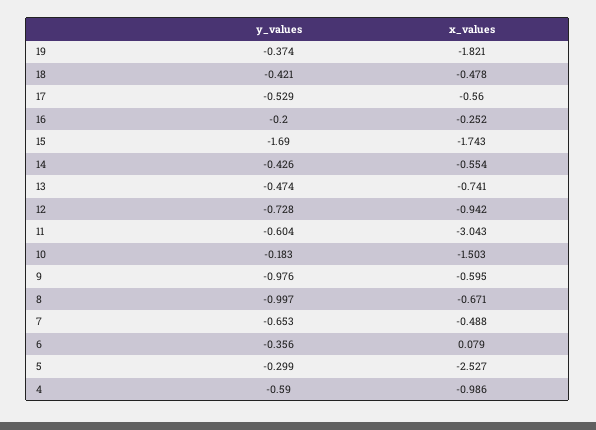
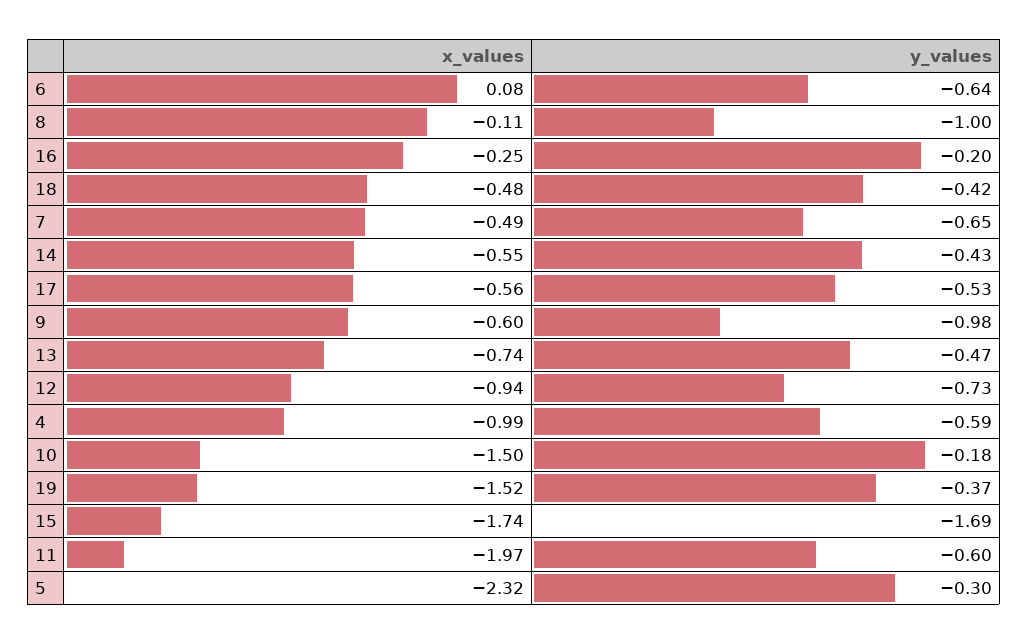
x_values, 19: -1.821 -> -1.52
x_values, 11: -3.043 -> -1.97
x_values, 8: -0.671 -> -0.11
y_values, 6: -0.356 -> -0.64
x_values, 5: -2.527 -> -2.32

